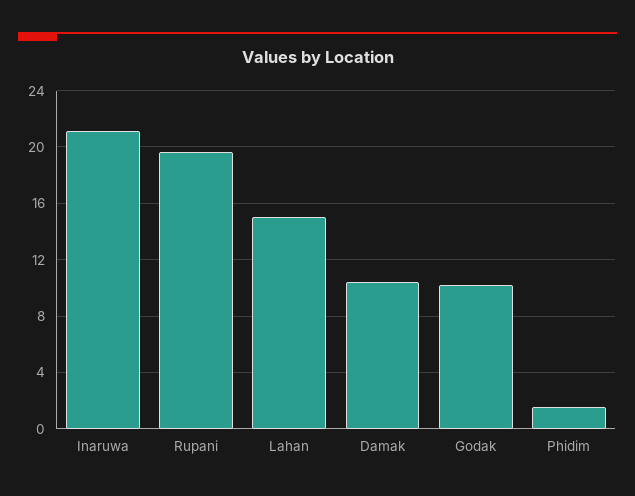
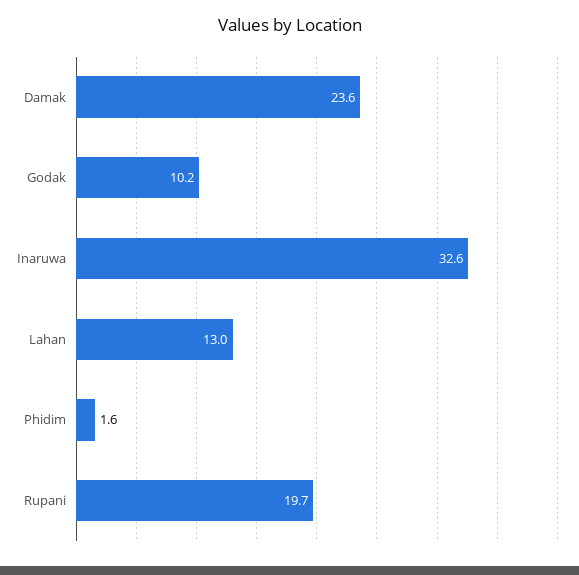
Inaruwa: 21 -> 32.6
Lahan: 15 -> 13
Damak: 10.5 -> 23.6

